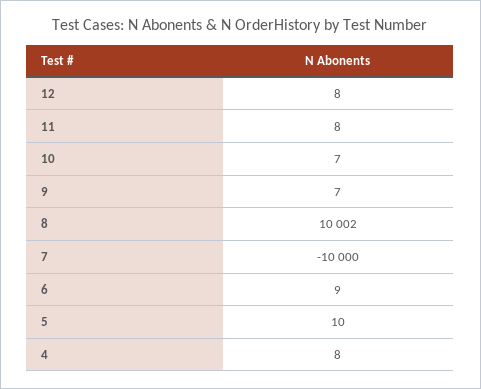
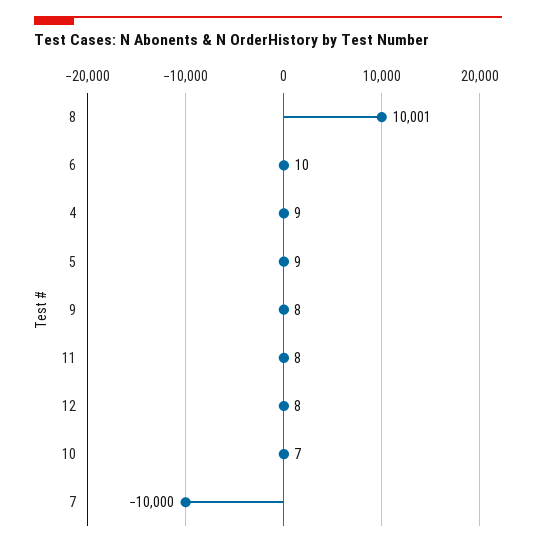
9: 7 -> 8
8: 10002 -> 10001
6: 9 -> 10
5: 10 -> 9
4: 8 -> 9

